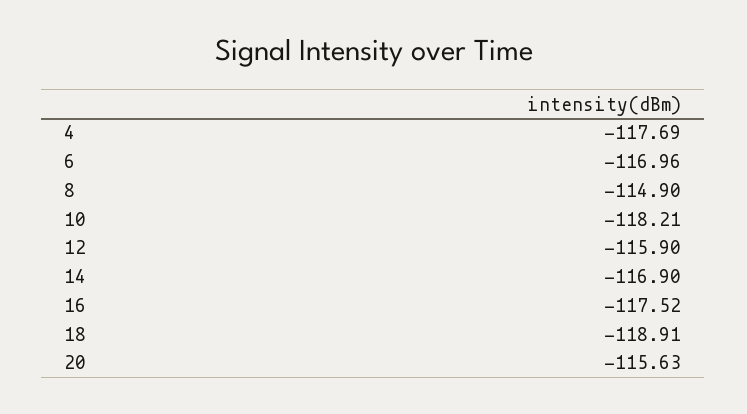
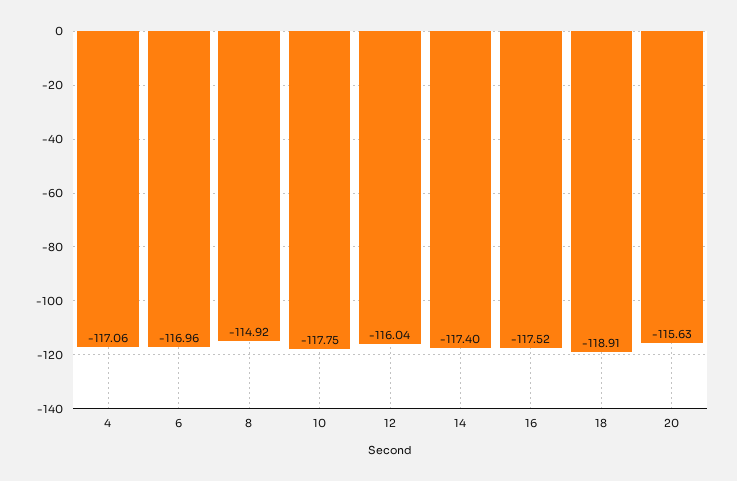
4: -117.69 -> -117.06
8: -114.9 -> -114.92
10: -118.21 -> -117.75
12: -115.9 -> -116.04
14: -116.9 -> -117.4

